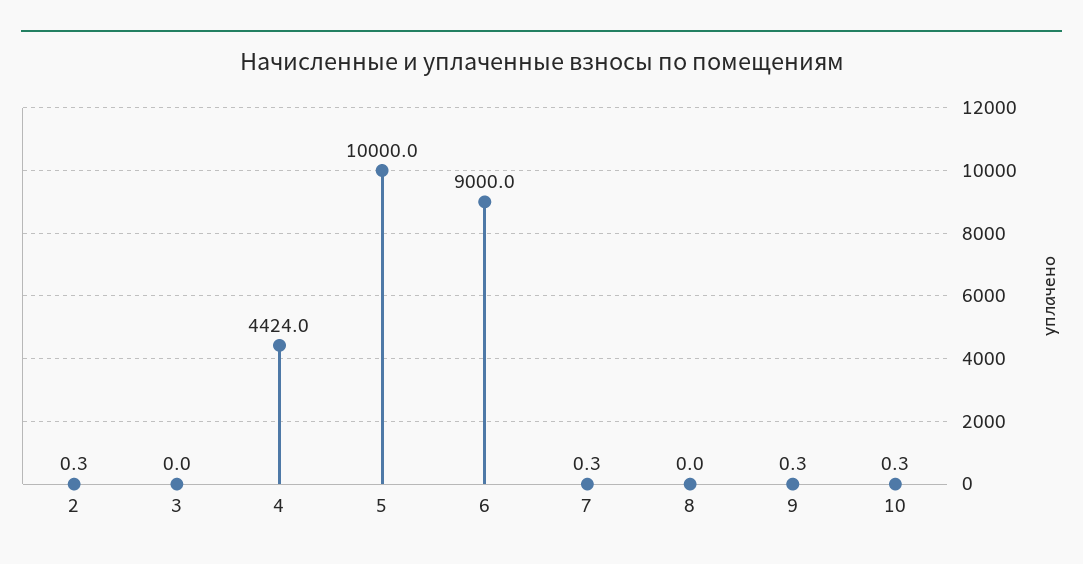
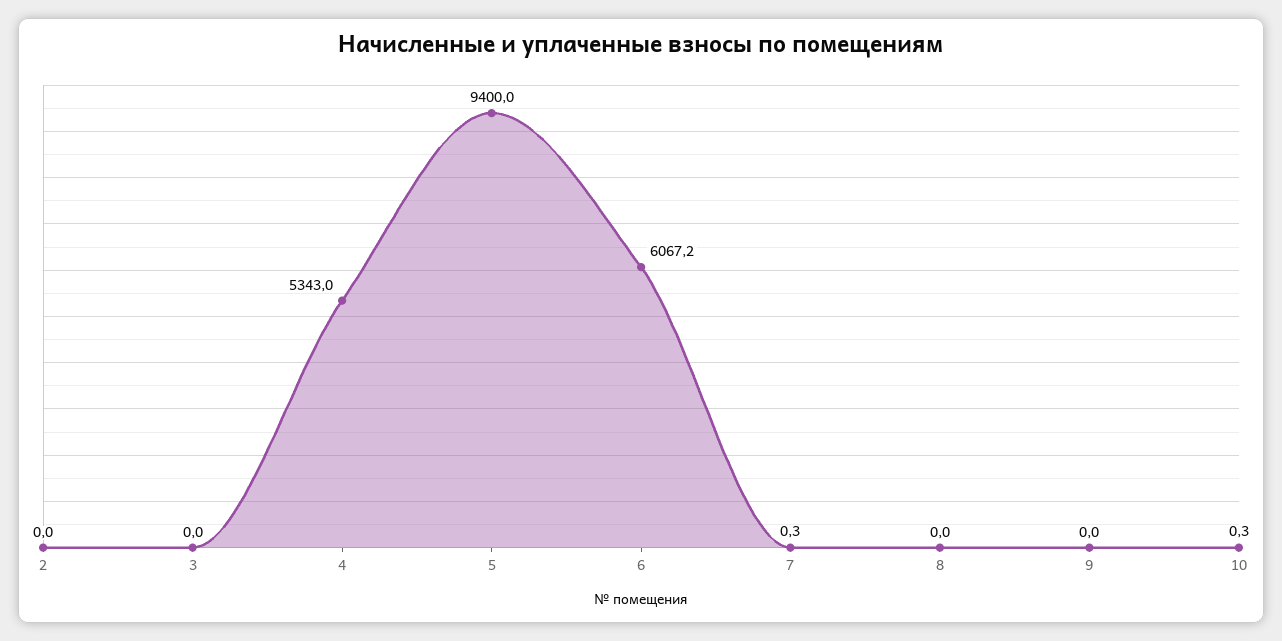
2: 0.3 -> 0
4: 4424 -> 5343
5: 10000 -> 9400
6: 9000 -> 6067.2
9: 0.3 -> 0

